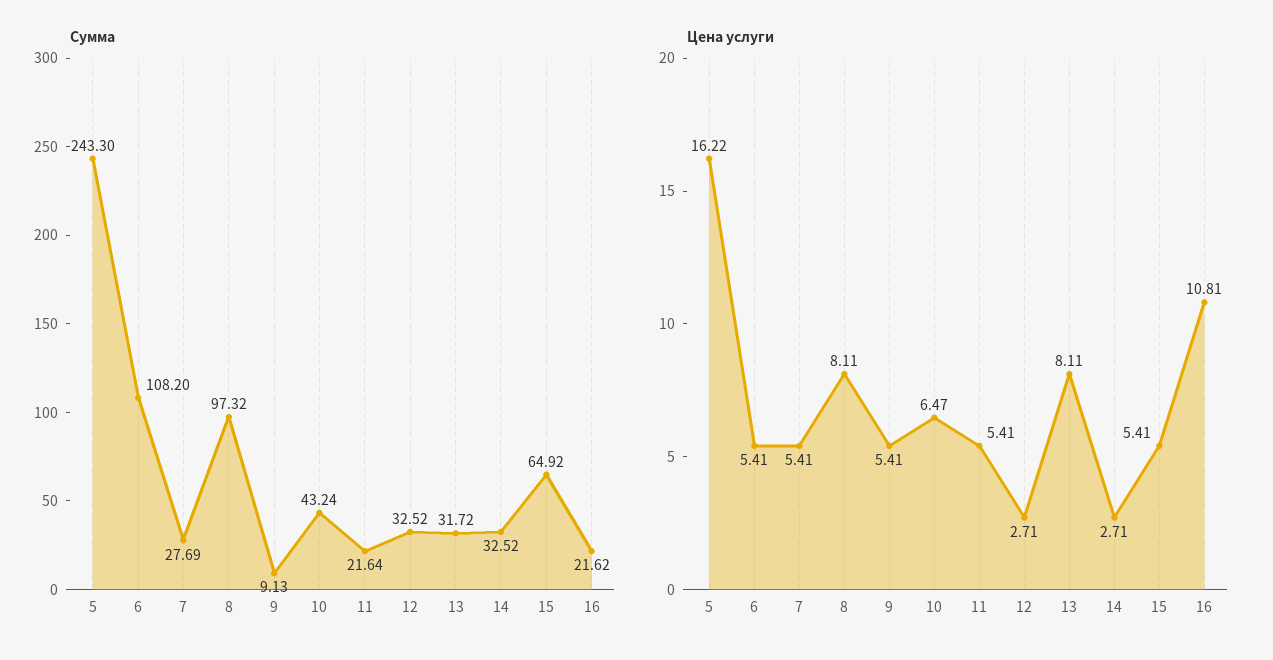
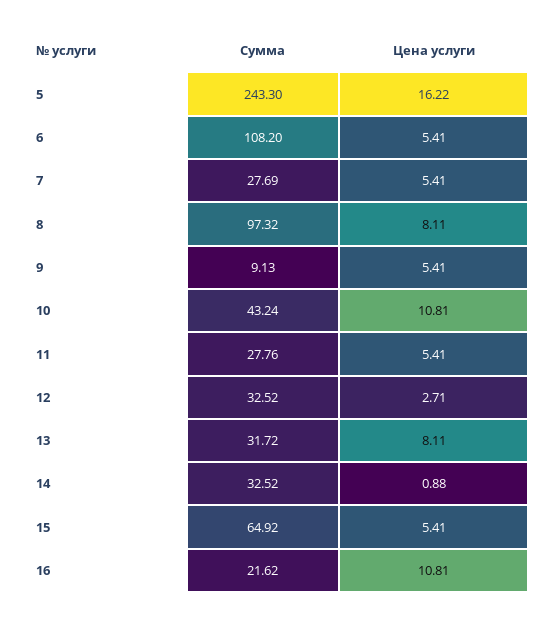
Сумма, 11: 21.64 -> 27.76
Цена услуги, 10: 6.47 -> 10.81
Цена услуги, 14: 2.71 -> 0.88

